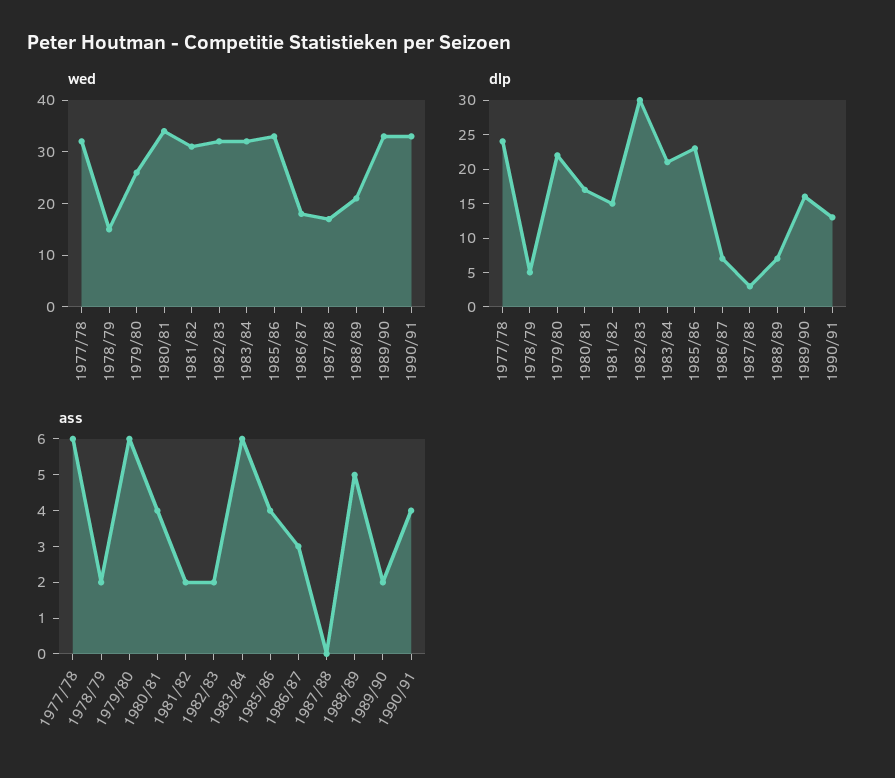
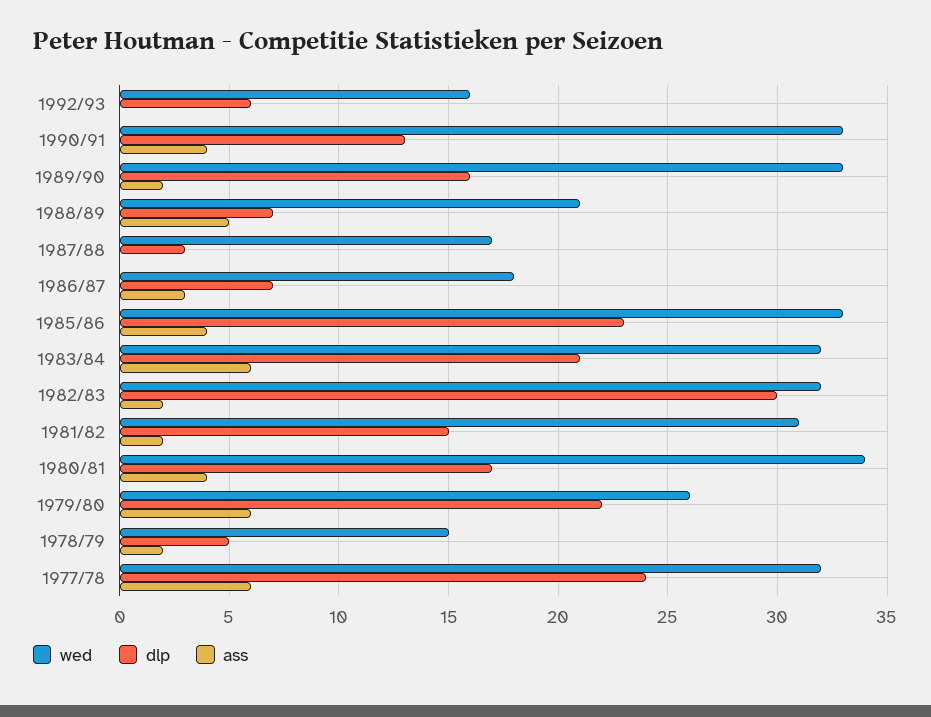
wed, 1992/93: none -> 16
dlp, 1992/93: none -> 6
ass, 1992/93: none -> 0

